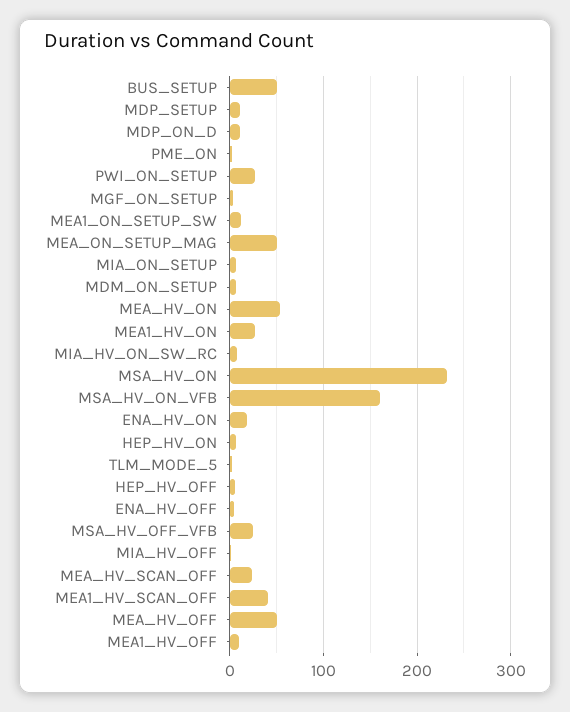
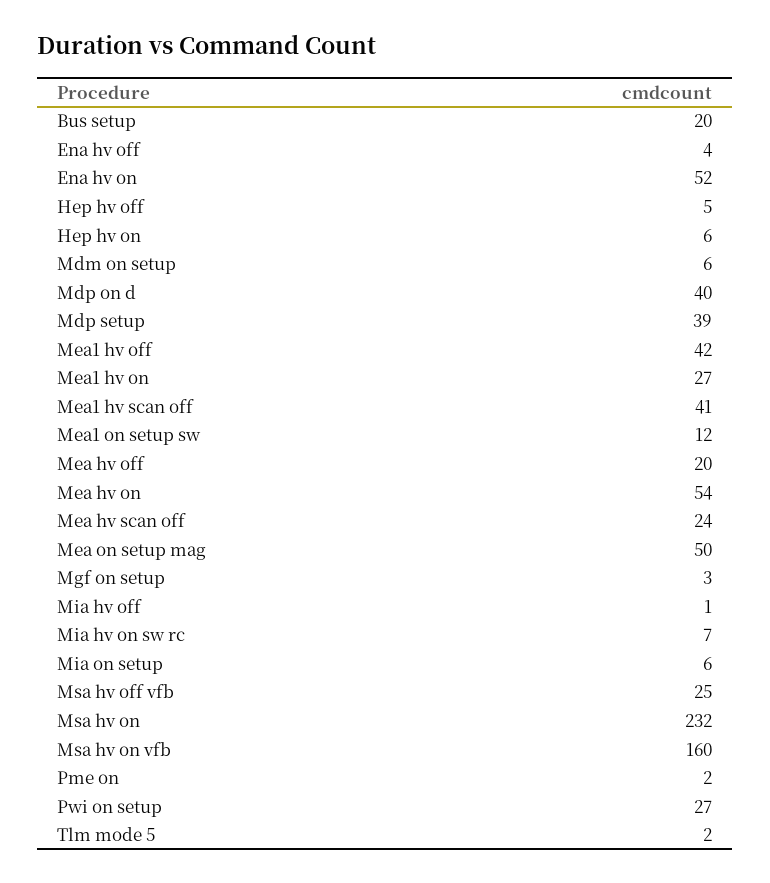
BUS_SETUP: 50 -> 20
MDP_SETUP: 10 -> 39
MDP_ON_D: 10 -> 40
ENA_HV_ON: 20 -> 52
MEA_HV_OFF: 50 -> 20
MEA1_HV_OFF: 10 -> 42

